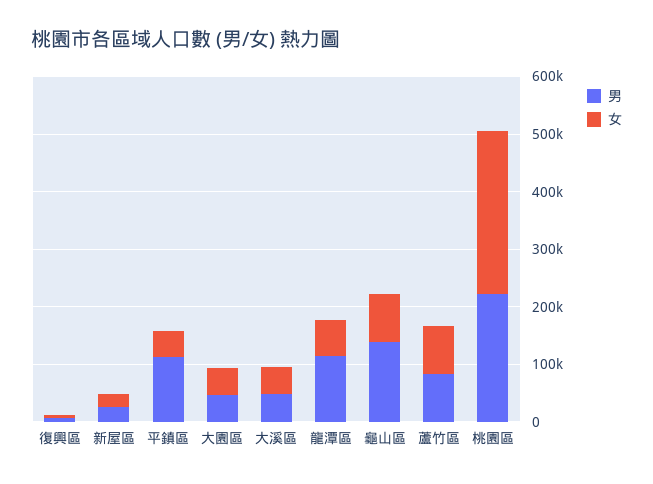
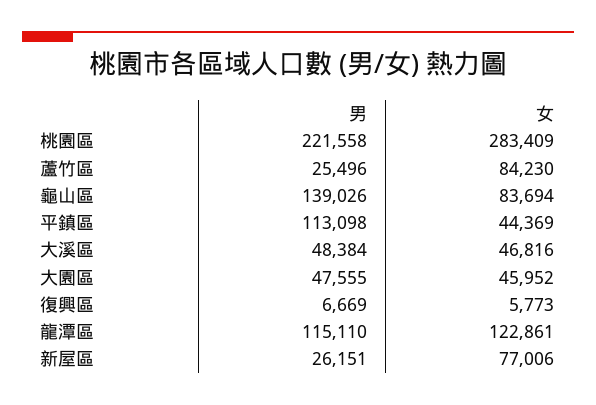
女, 新屋區: 20000 -> 77006
女, 龍潭區: 60000 -> 122861
男, 蘆竹區: 80000 -> 25496

